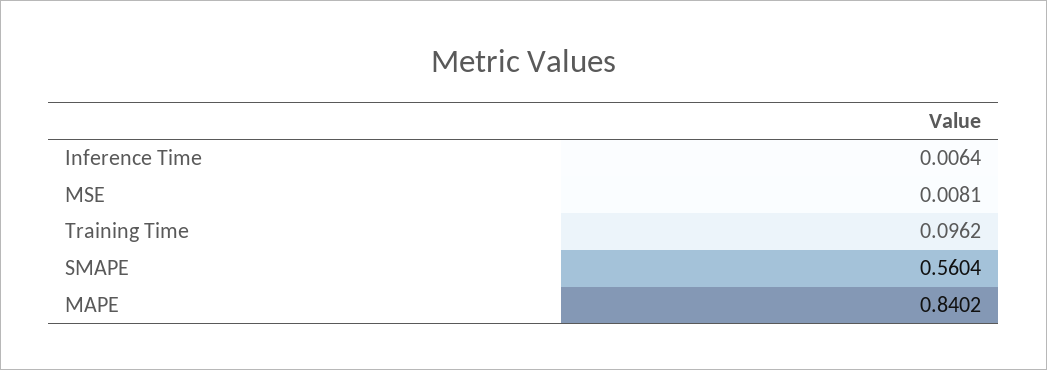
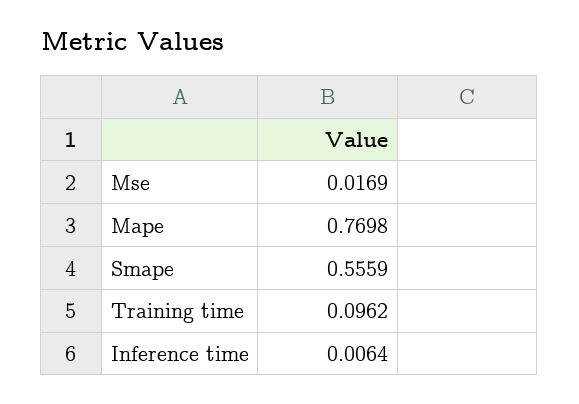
MSE: 0.0081 -> 0.0169
SMAPE: 0.5604 -> 0.5559
MAPE: 0.8402 -> 0.7698

